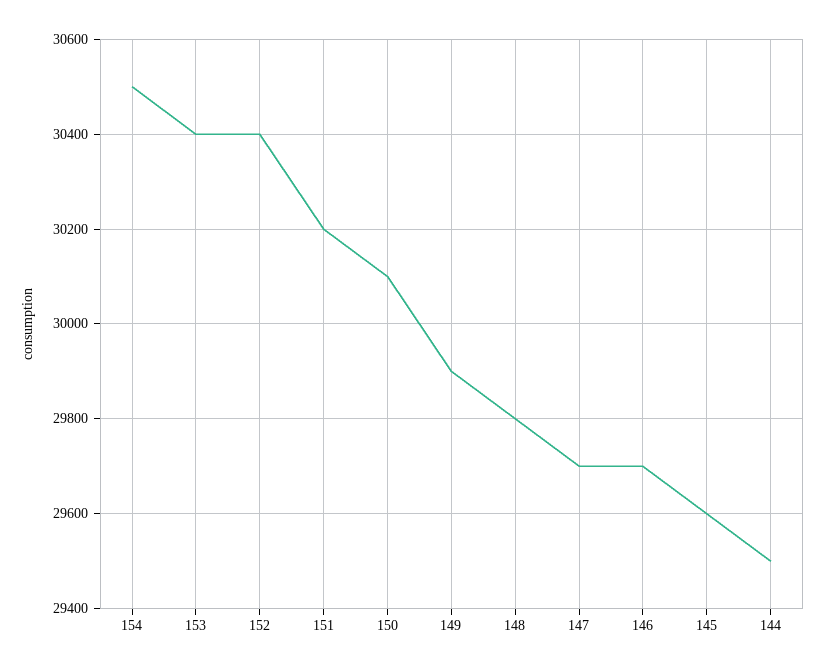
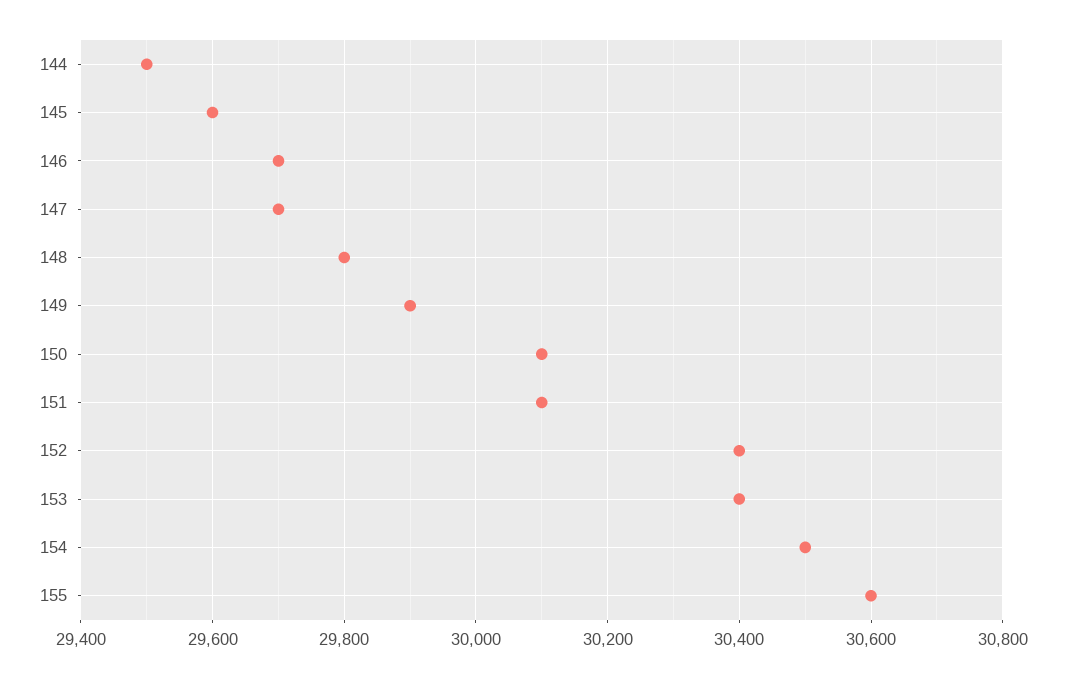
151: 30200 -> 30100
155: none -> 30600

